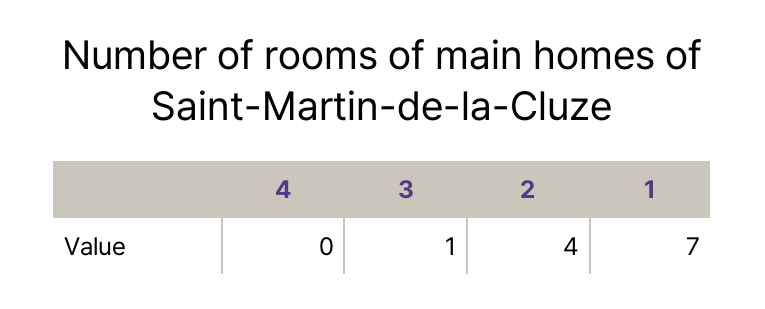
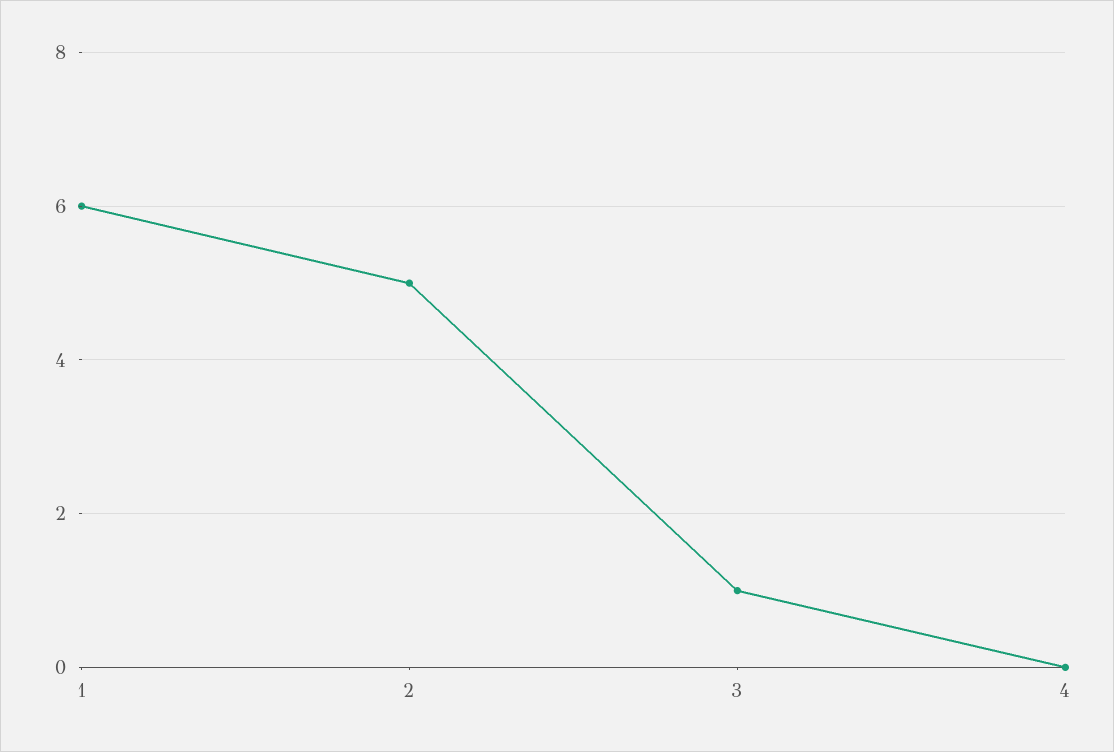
2: 4 -> 5
1: 7 -> 6

